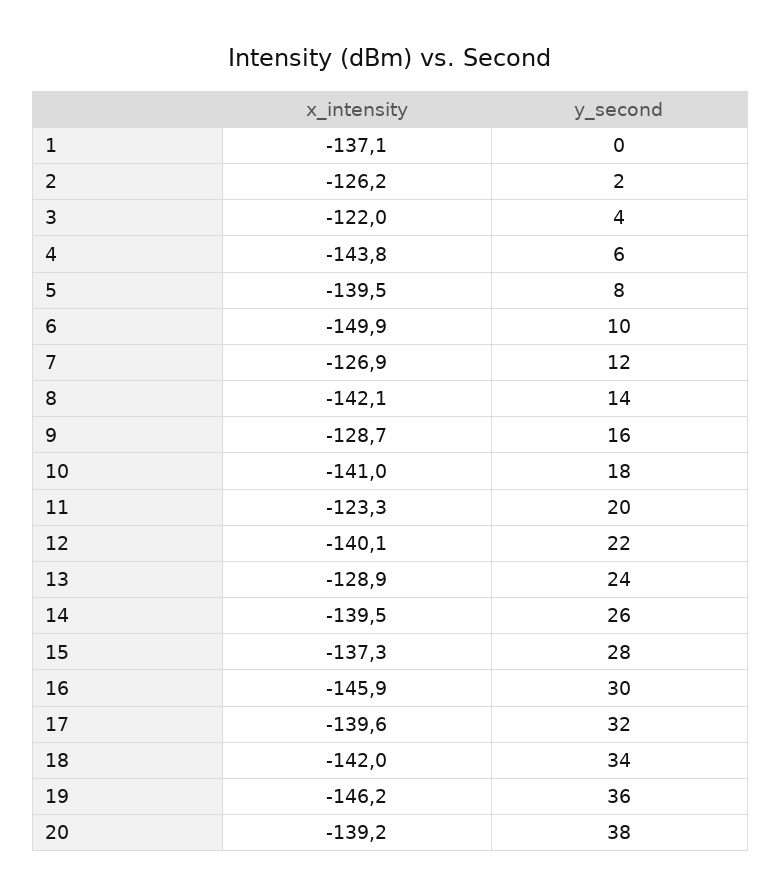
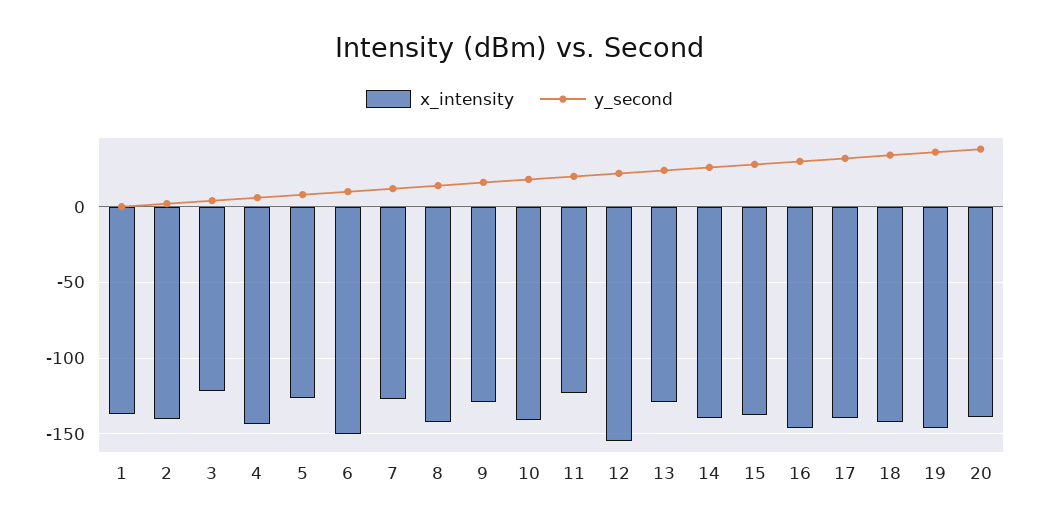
x_intensity, 2: -126.2 -> -140
x_intensity, 5: -139.5 -> -125
x_intensity, 12: -140.1 -> -155

